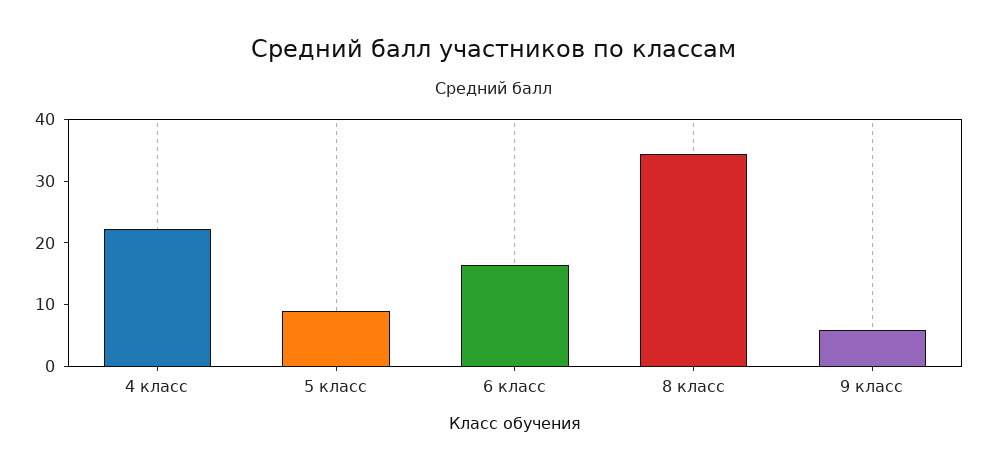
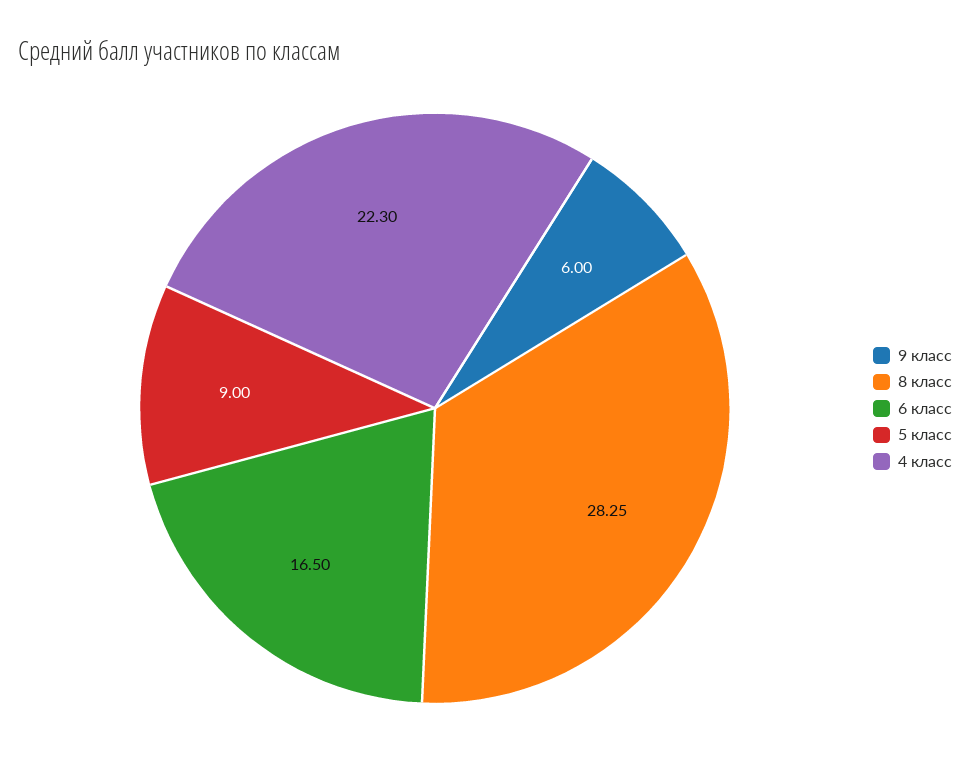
8 класс: 34 -> 28.25

